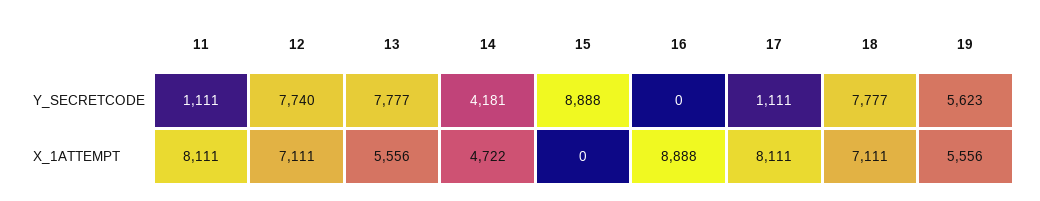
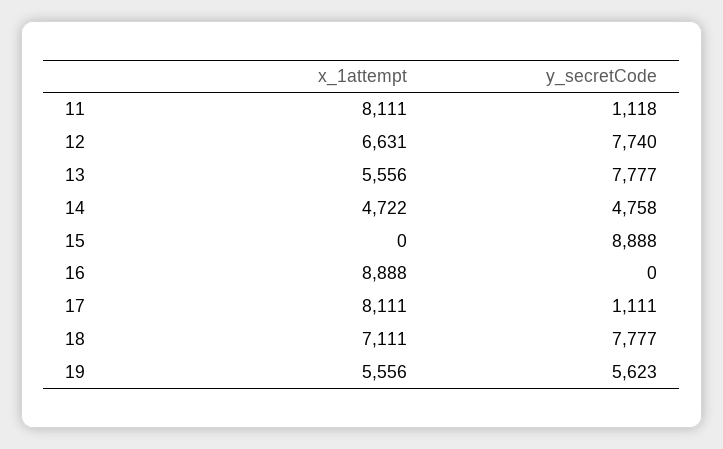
11, Y_SECRETCODE: 1111 -> 1118
14, Y_SECRETCODE: 4181 -> 4758
12, X_1ATTEMPT: 7111 -> 6631

